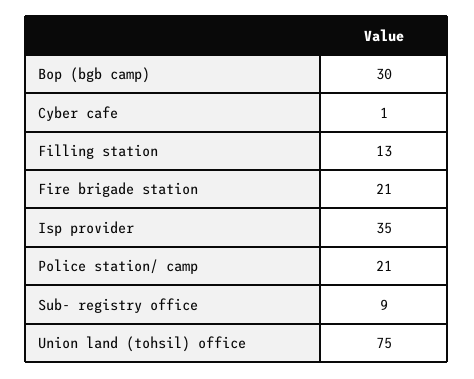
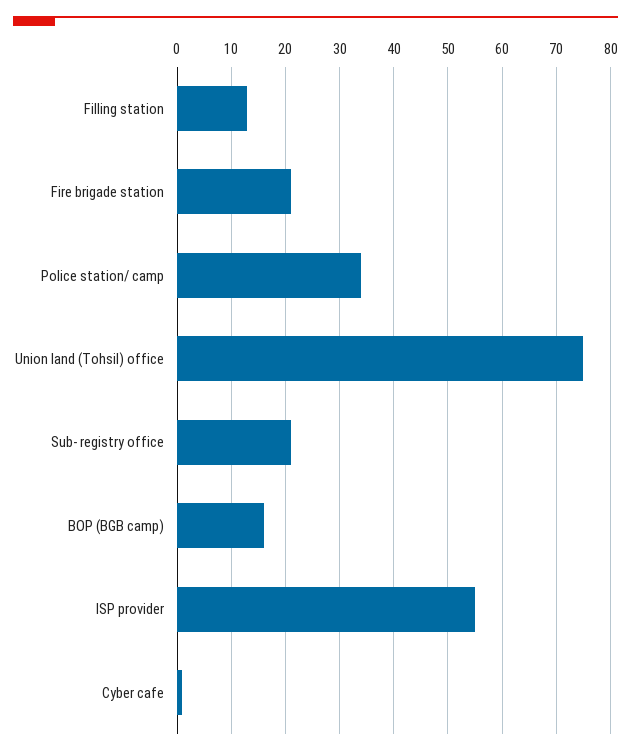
Bop (bgb camp): 30 -> 15
Isp provider: 35 -> 55
Police station/ camp: 21 -> 35
Sub- registry office: 9 -> 20

